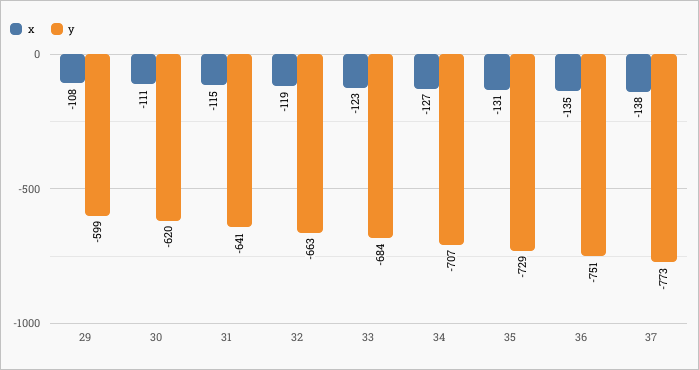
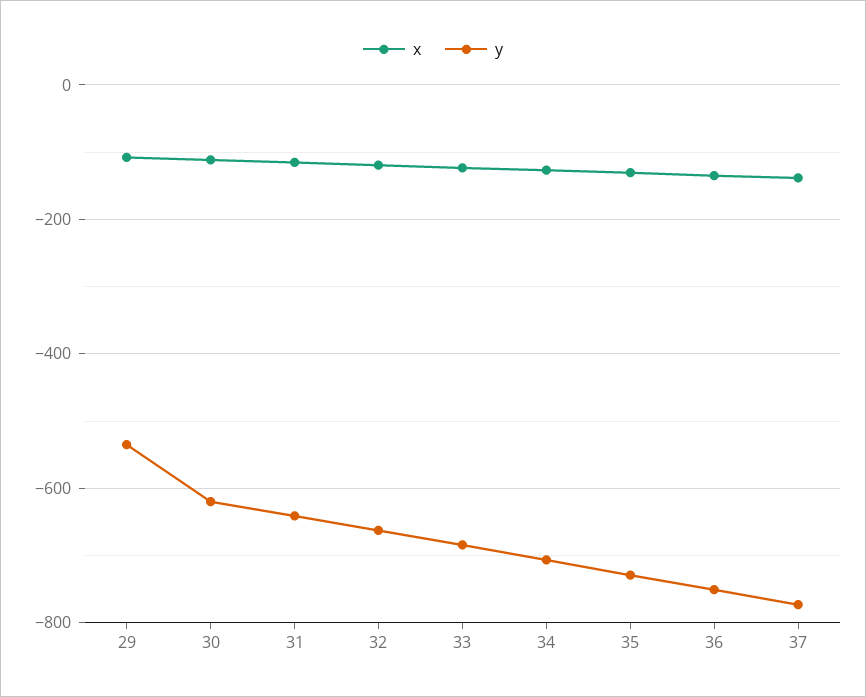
y, 29: -599 -> -540

